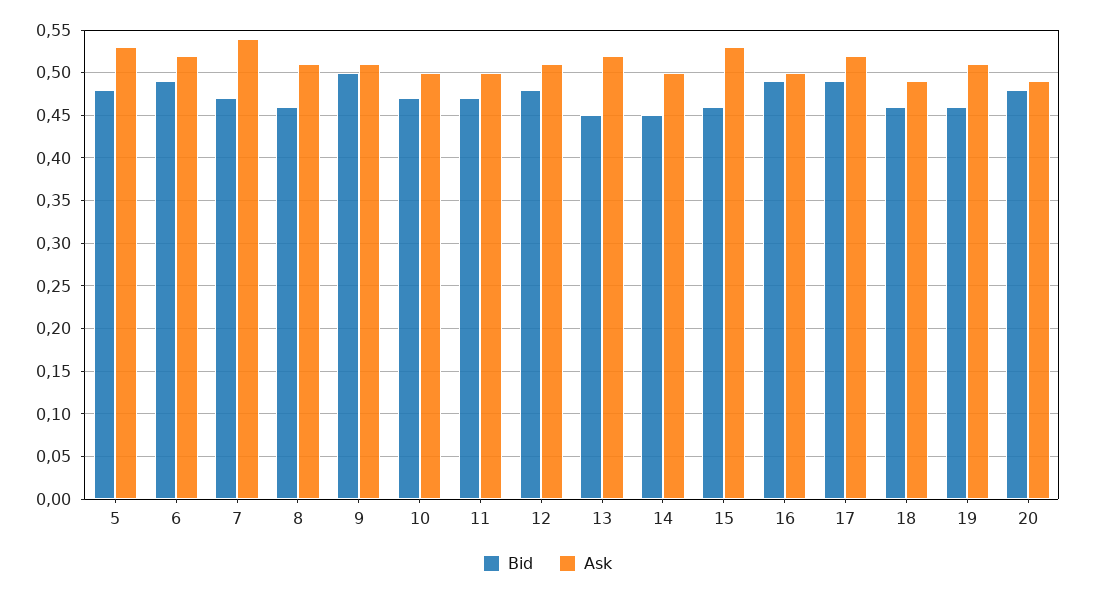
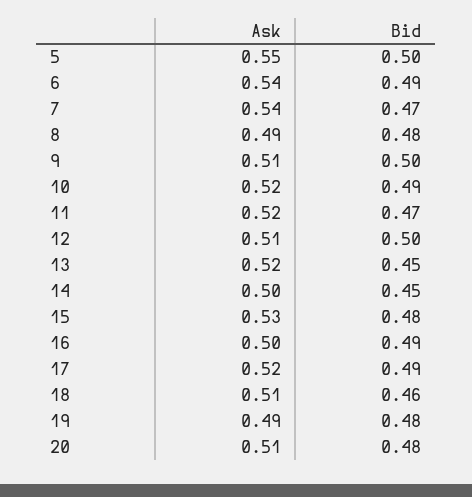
Bid, 5: 0.48 -> 0.5
Ask, 5: 0.53 -> 0.55
Ask, 6: 0.52 -> 0.54
Bid, 8: 0.46 -> 0.48
Ask, 8: 0.51 -> 0.49
Bid, 10: 0.47 -> 0.49
Ask, 10: 0.5 -> 0.52
Ask, 11: 0.5 -> 0.52
Bid, 12: 0.48 -> 0.5
Bid, 15: 0.46 -> 0.48
Ask, 18: 0.49 -> 0.51
Bid, 19: 0.46 -> 0.48
Ask, 19: 0.51 -> 0.49
Ask, 20: 0.49 -> 0.51

